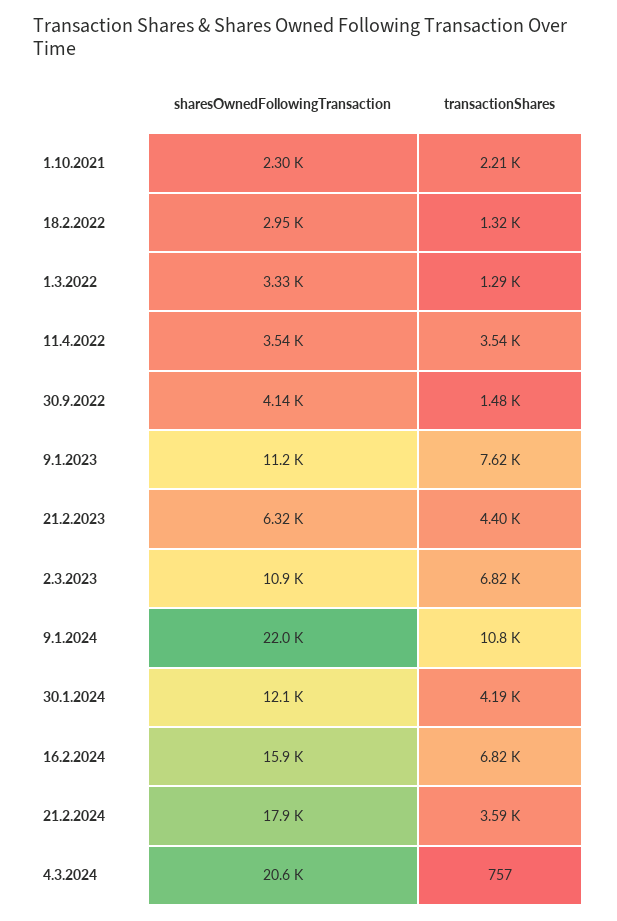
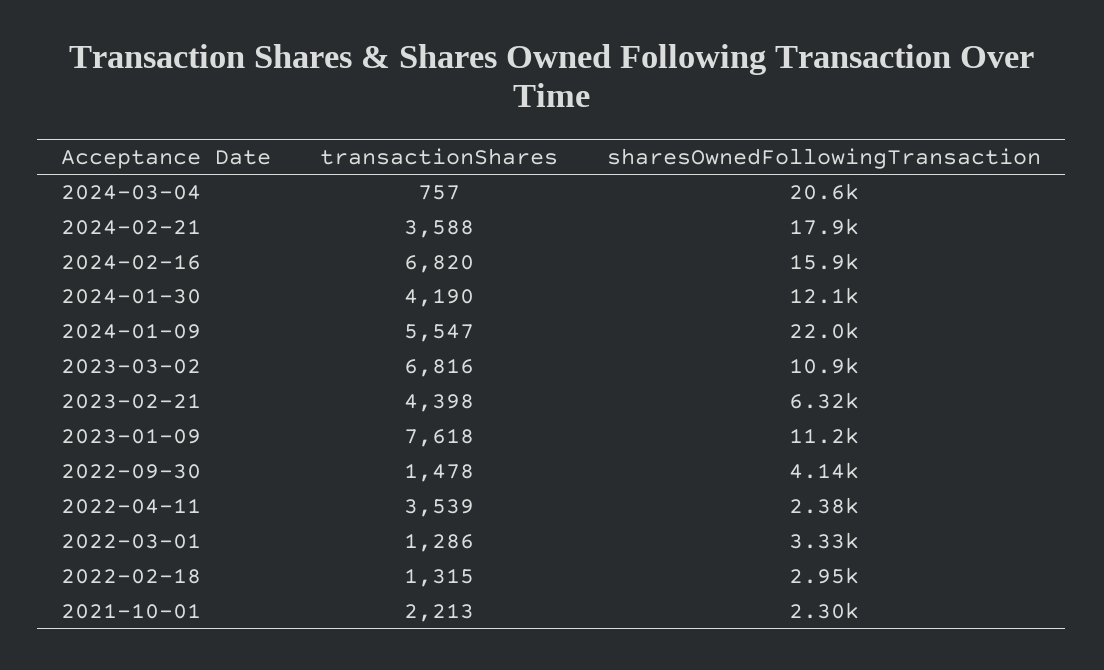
sharesOwnedFollowingTransaction, 11.4.2022: 3540 -> 2380
transactionShares, 9.1.2024: 10800 -> 5547

